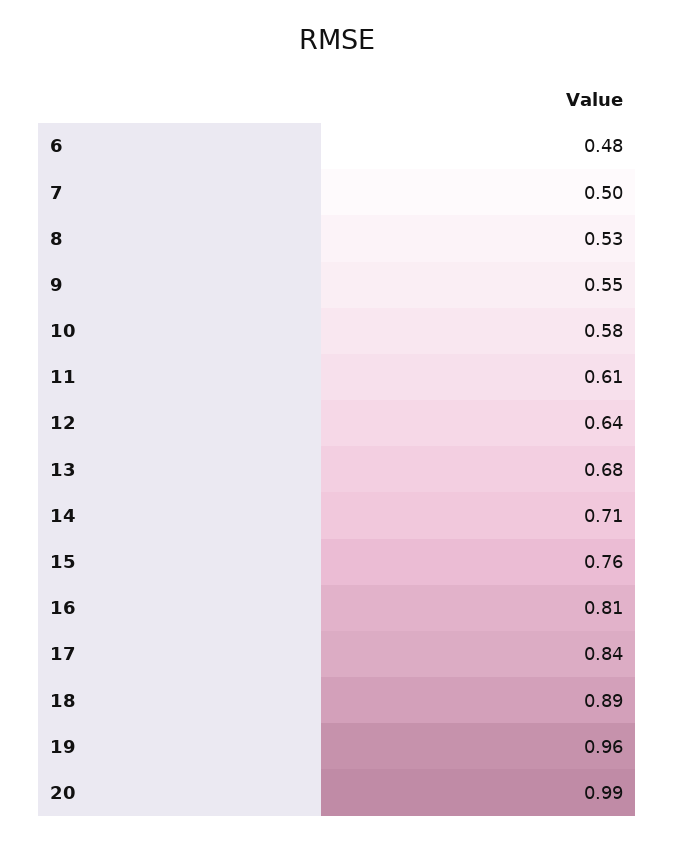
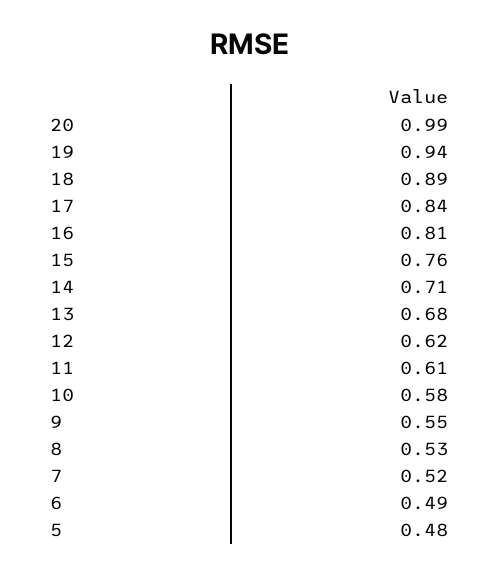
6: 0.48 -> 0.49
7: 0.5 -> 0.52
12: 0.64 -> 0.62
19: 0.96 -> 0.94
5: none -> 0.48

